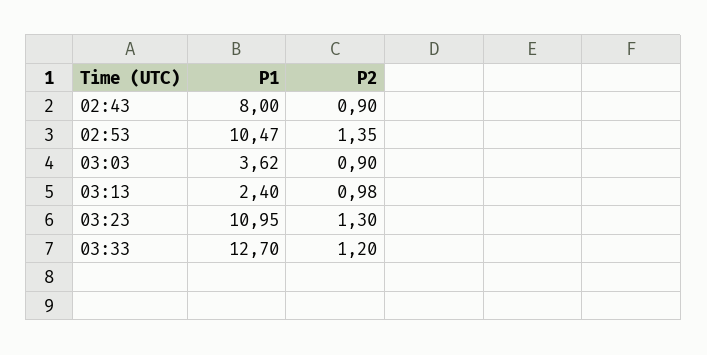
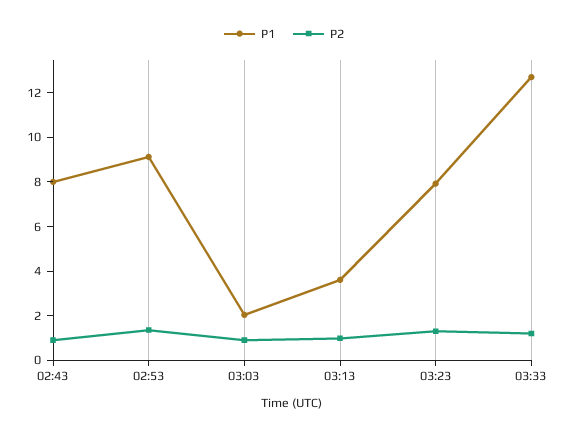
P1, 02:53: 10.47 -> 9
P1, 03:03: 3.62 -> 2
P1, 03:13: 2.4 -> 3.5
P1, 03:23: 10.95 -> 8

